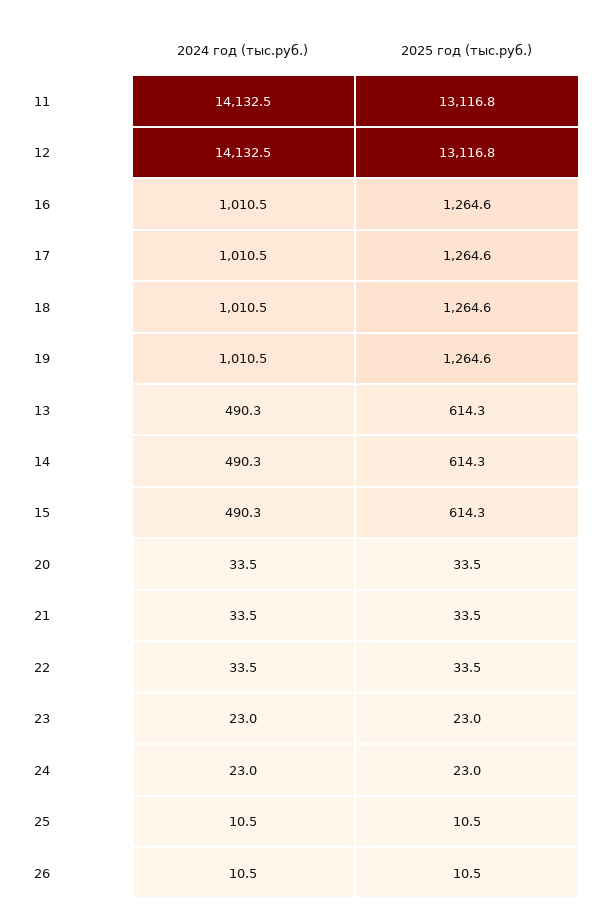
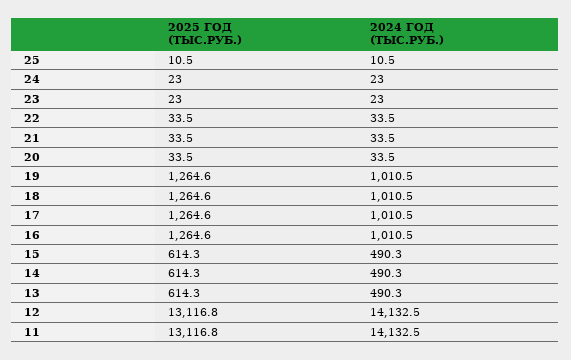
2024 год (тыс.руб.), 26: 10.5 -> none
2025 год (тыс.руб.), 26: 10.5 -> none

